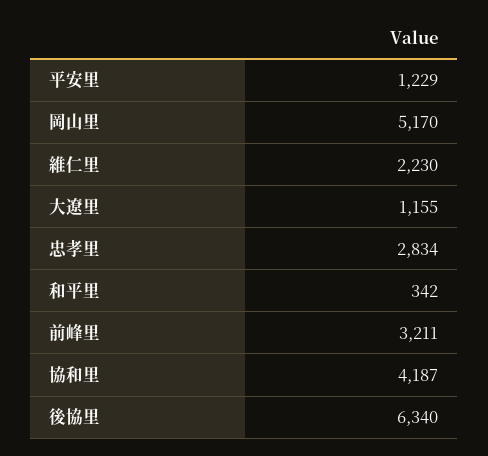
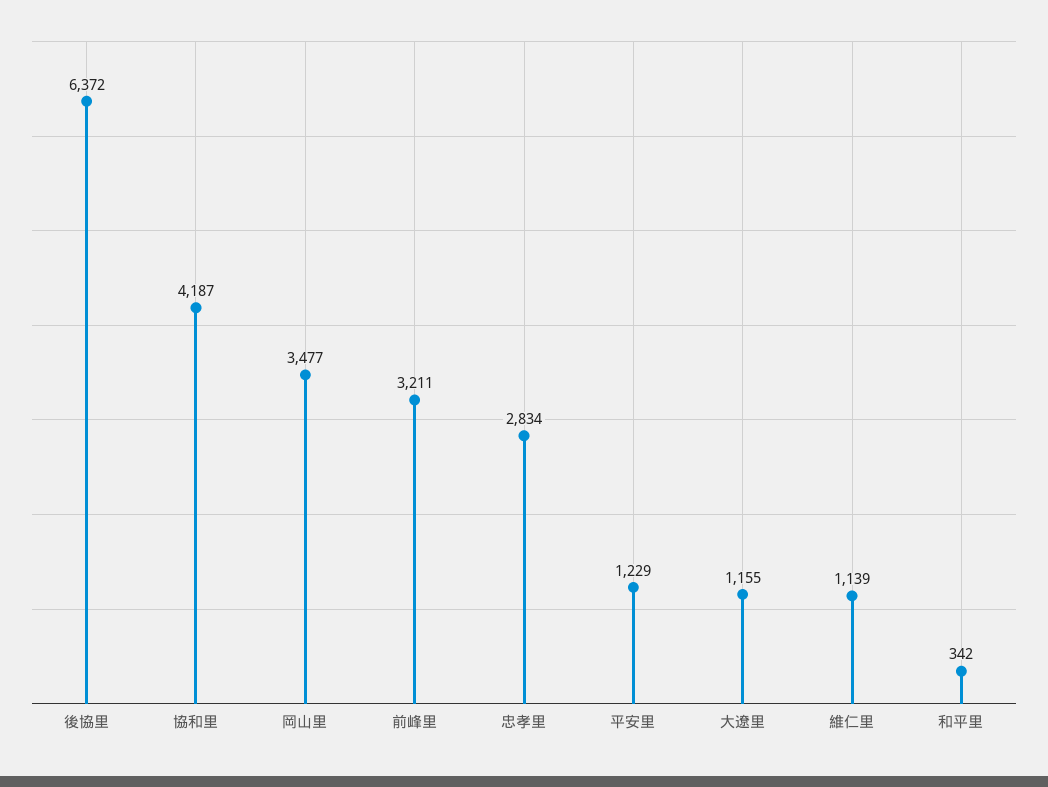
岡山里: 5170 -> 3477
維仁里: 2230 -> 1139
後協里: 6340 -> 6372

